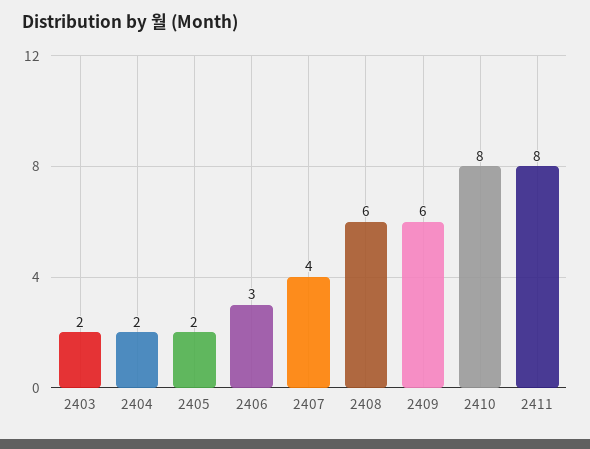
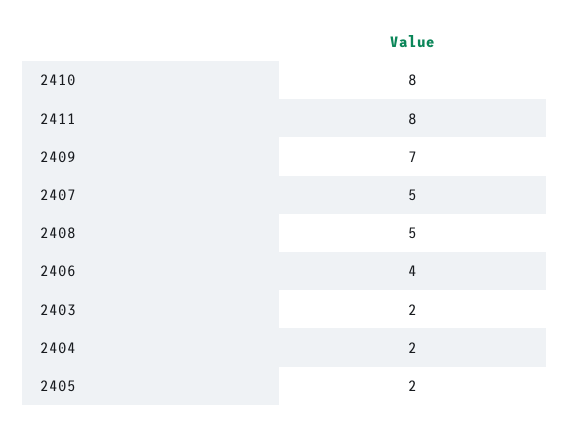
2406: 3 -> 4
2407: 4 -> 5
2408: 6 -> 5
2409: 6 -> 7

